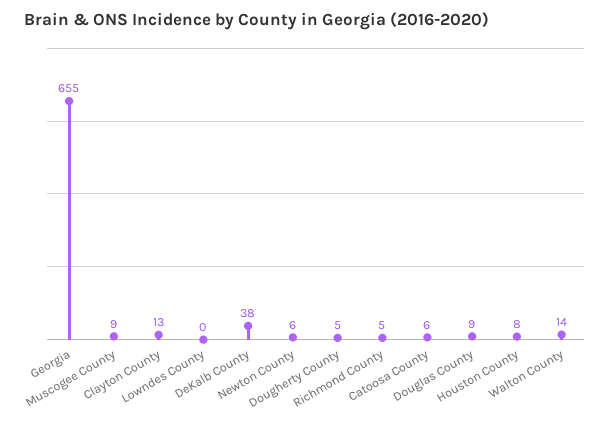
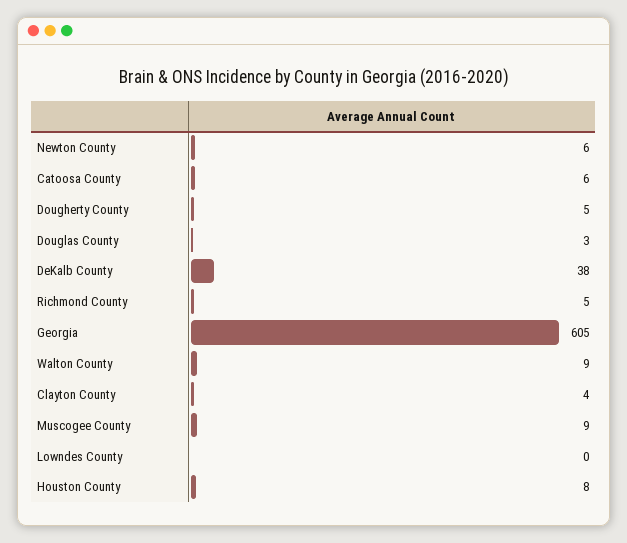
Georgia: 655 -> 605
Clayton County: 13 -> 4
Douglas County: 9 -> 3
Walton County: 14 -> 9

